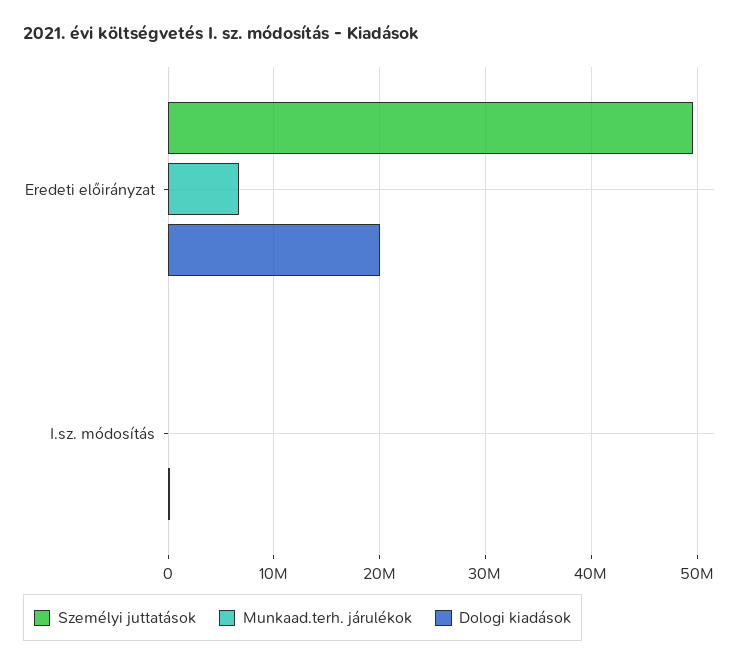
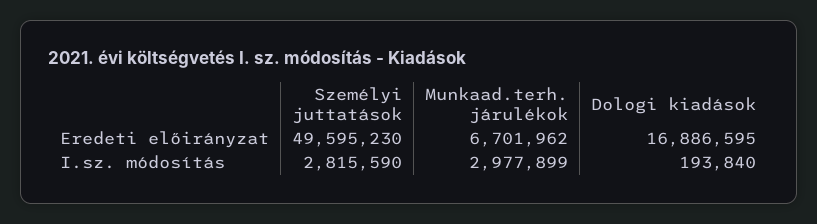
Dologi kiadások, Eredeti előirányzat: 20000000 -> 16886595
Személyi juttatások, I.sz. módosítás: 0 -> 2815590
Munkaad.terh. járulékok, I.sz. módosítás: 0 -> 2977899

